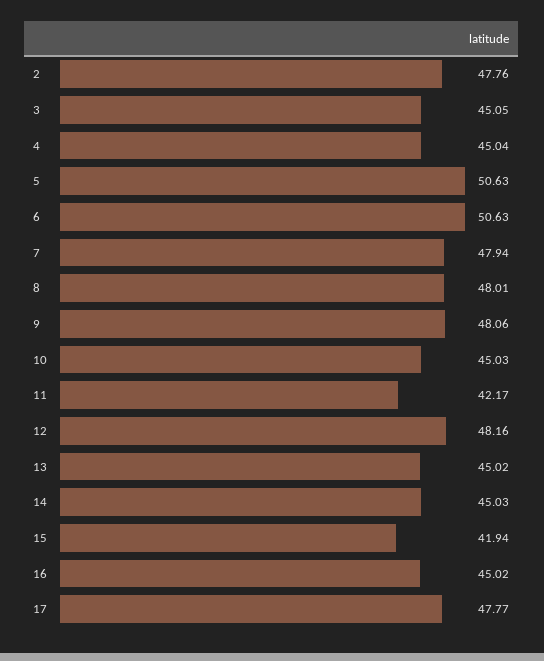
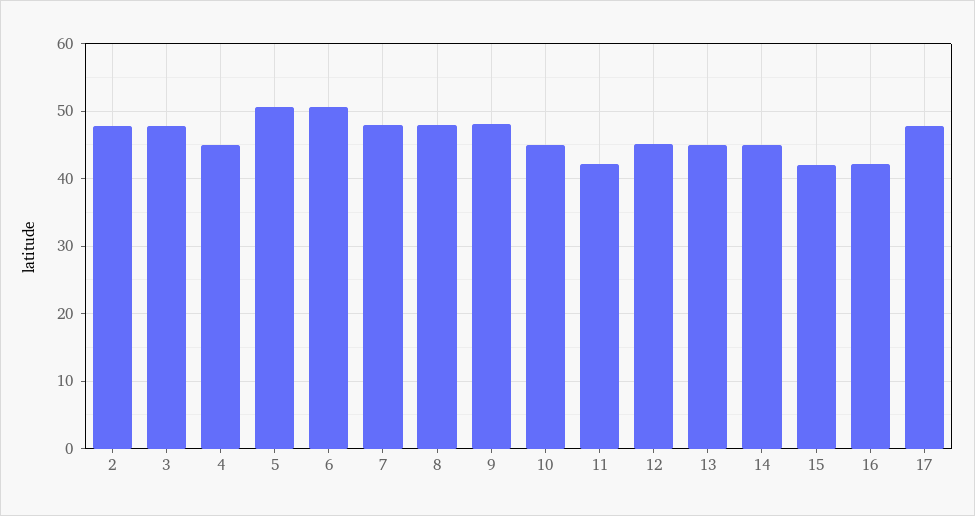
3: 45.05 -> 48
12: 48.16 -> 45
16: 45.02 -> 42

